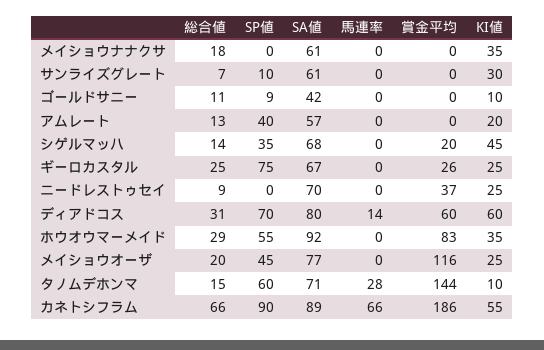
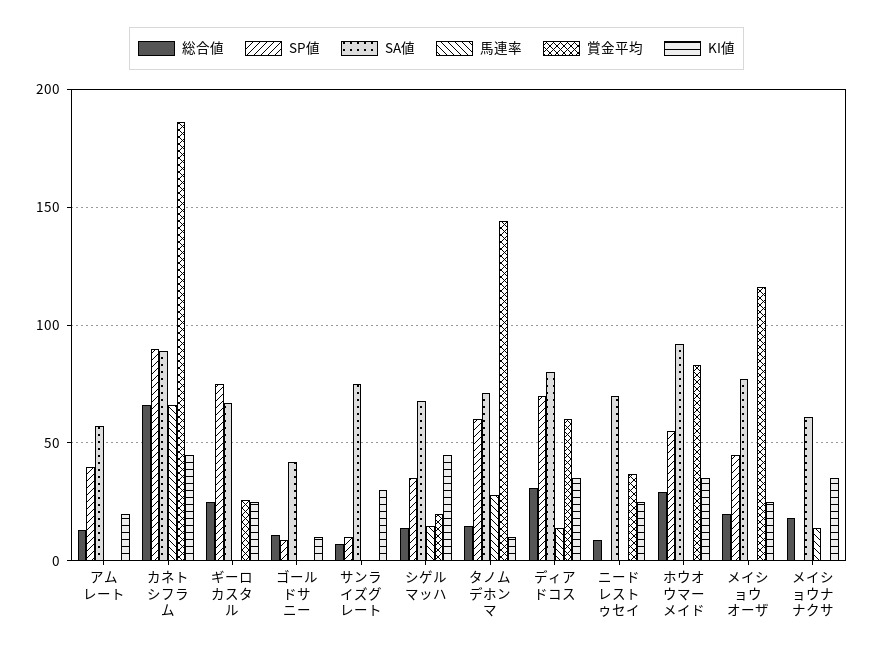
馬連率, メイショウナナクサ: 0 -> 15
SA値, サンライズグレート: 61 -> 75
馬連率, シゲルマッハ: 0 -> 15
KI値, ディアドコス: 60 -> 35
KI値, カネトシフラム: 55 -> 45

